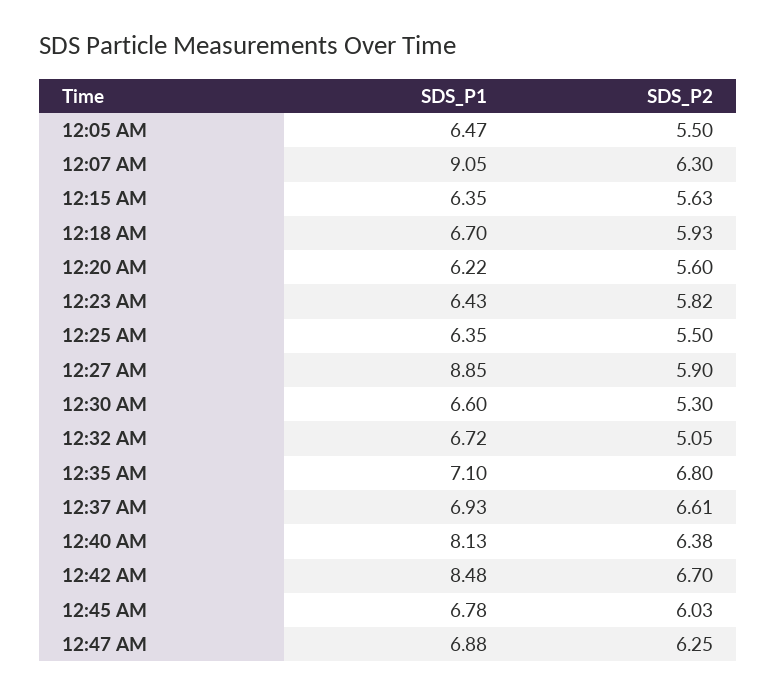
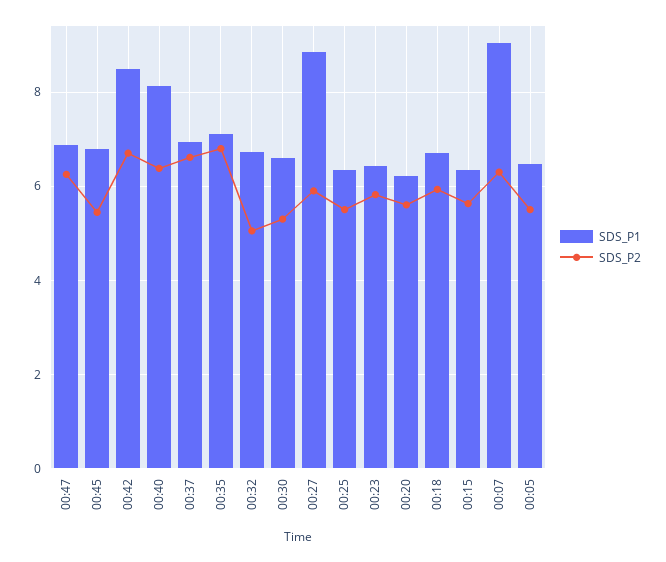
SDS_P2, 12:45 AM: 6.03 -> 5.4

